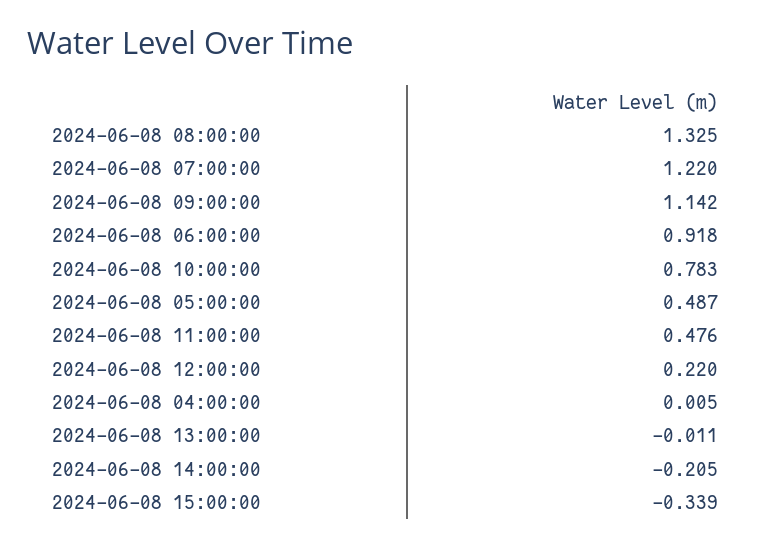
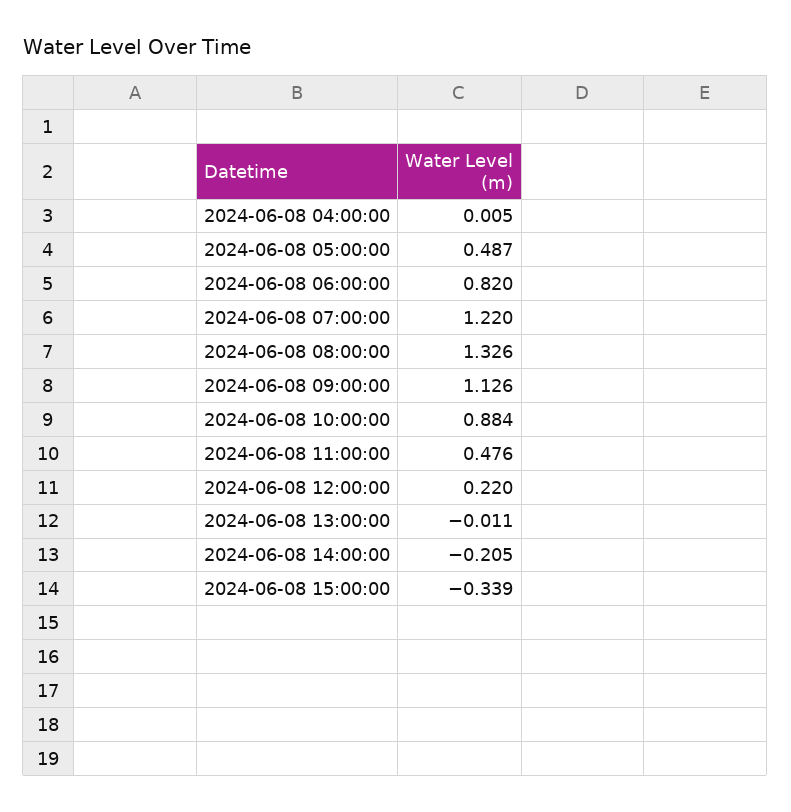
2024-06-08 08:00:00: 1.325 -> 1.326
2024-06-08 09:00:00: 1.142 -> 1.126
2024-06-08 06:00:00: 0.918 -> 0.82
2024-06-08 10:00:00: 0.783 -> 0.884

